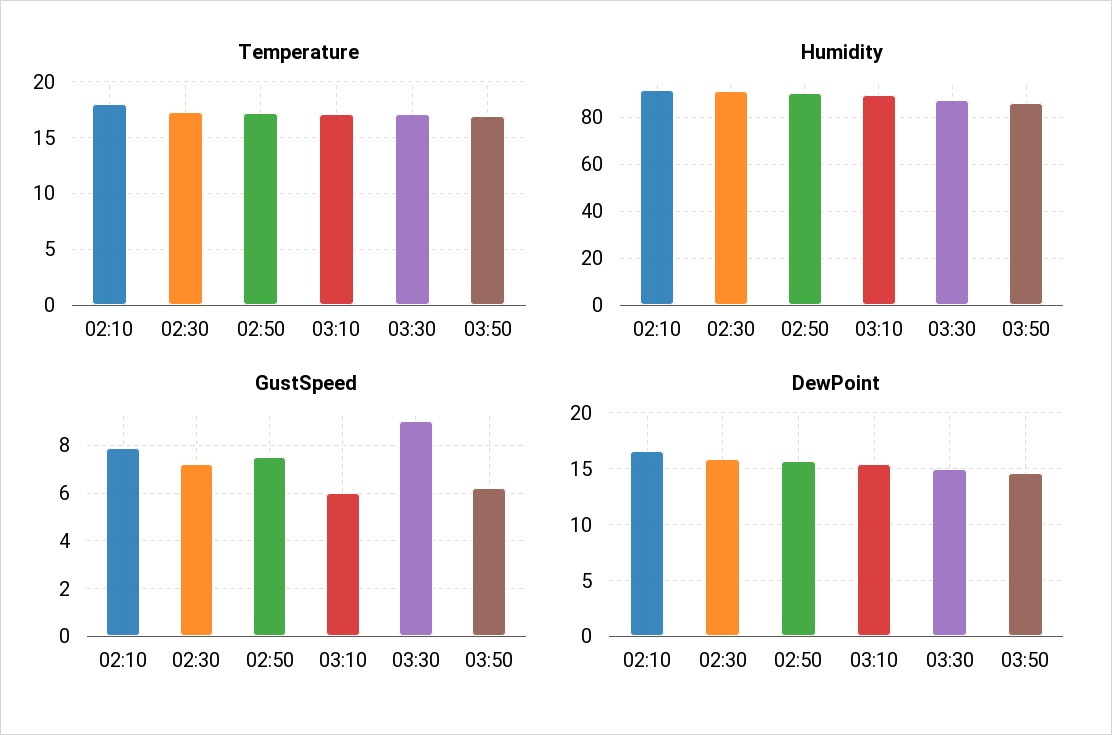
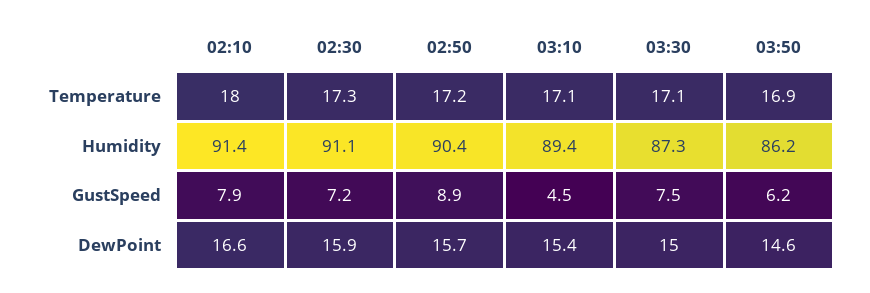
GustSpeed, 02:50: 7.5 -> 8.9
GustSpeed, 03:10: 6 -> 4.5
GustSpeed, 03:30: 9 -> 7.5

